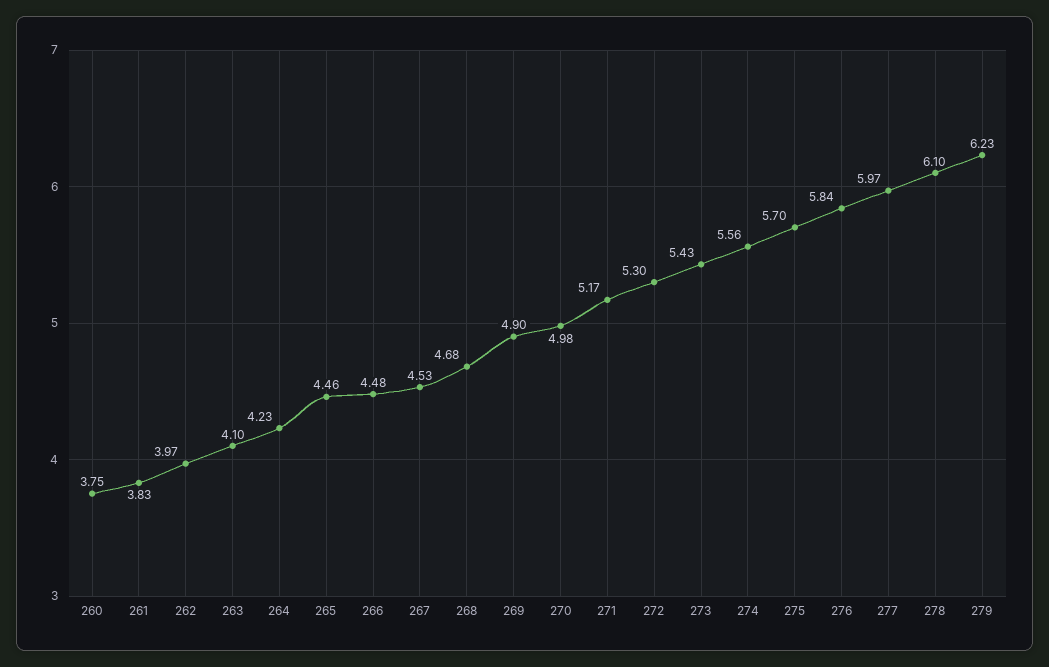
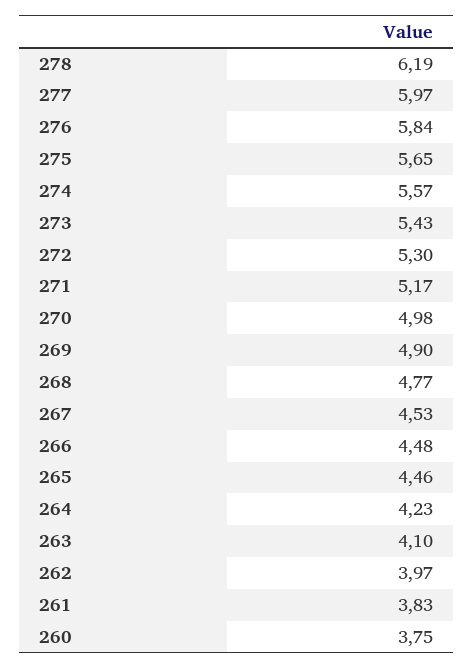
268: 4.68 -> 4.77
274: 5.56 -> 5.57
275: 5.7 -> 5.65
278: 6.1 -> 6.19
279: 6.23 -> none

